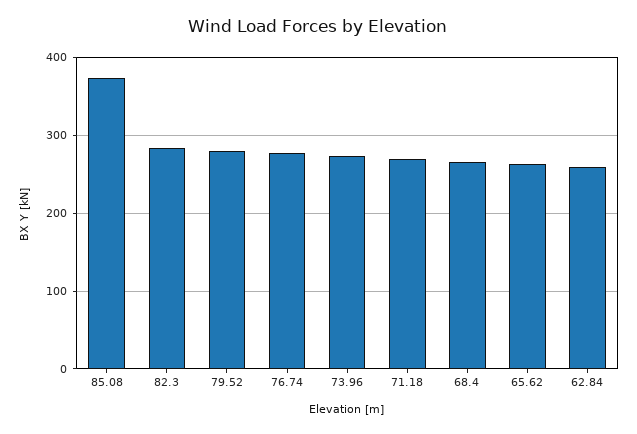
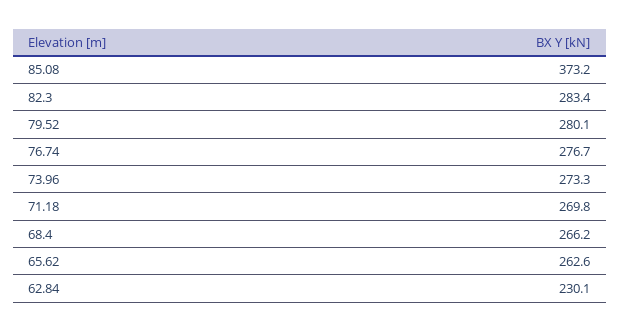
62.84: 260 -> 230.1

